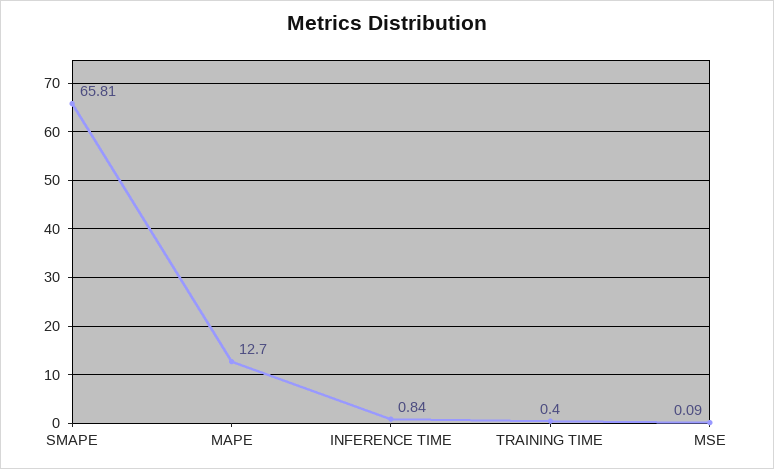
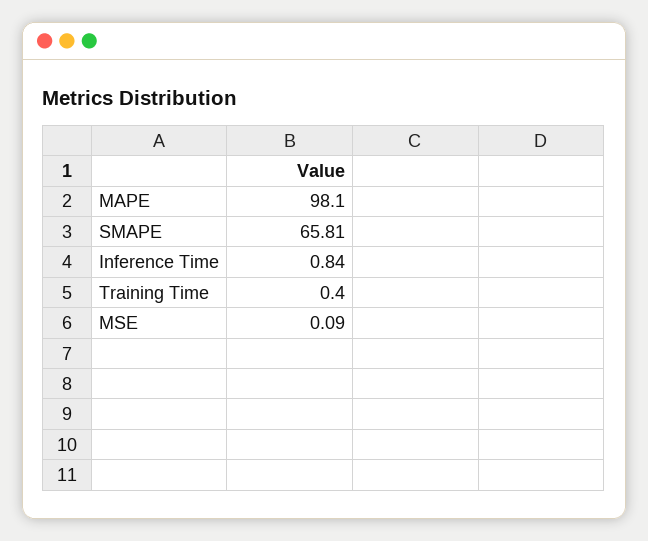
MAPE: 12.7 -> 98.1

